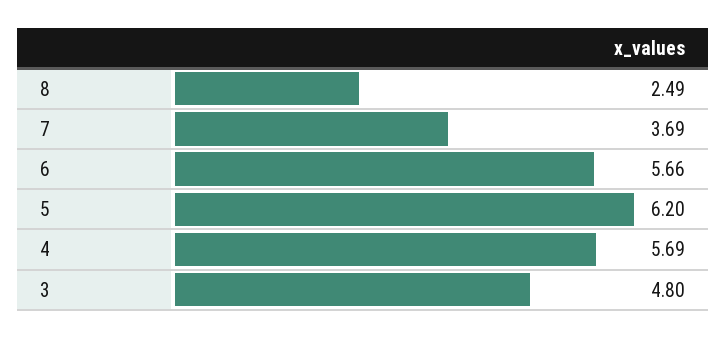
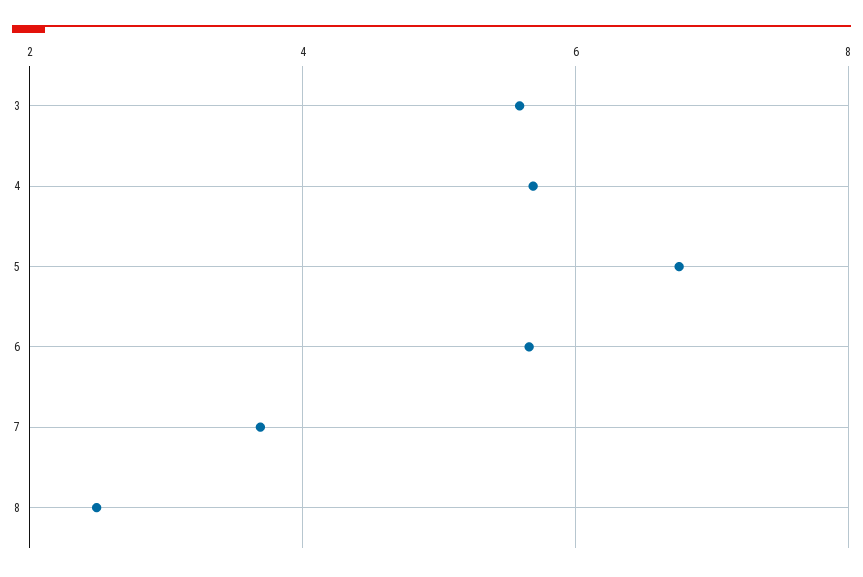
5: 6.2 -> 6.8
3: 4.8 -> 5.6

